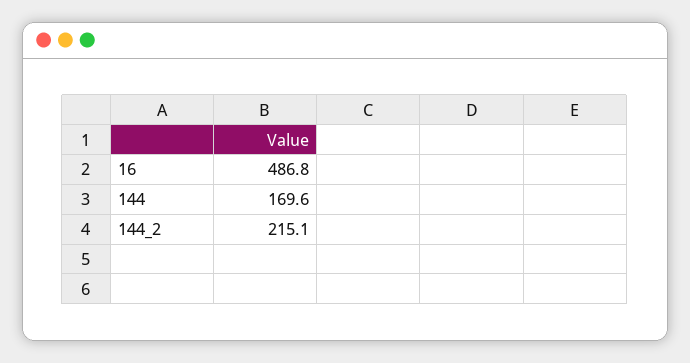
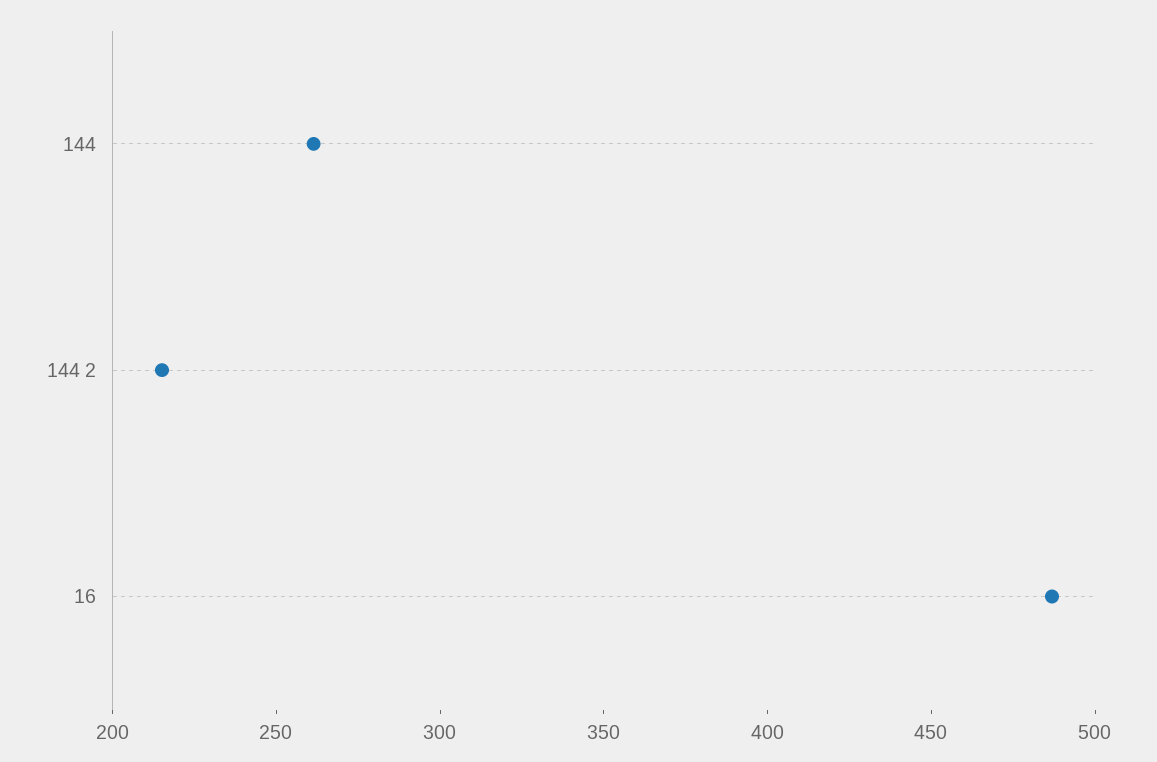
144: 169.6 -> 260

